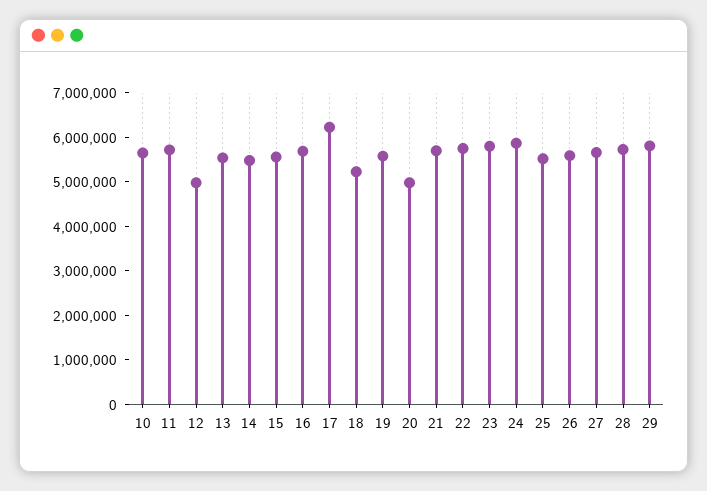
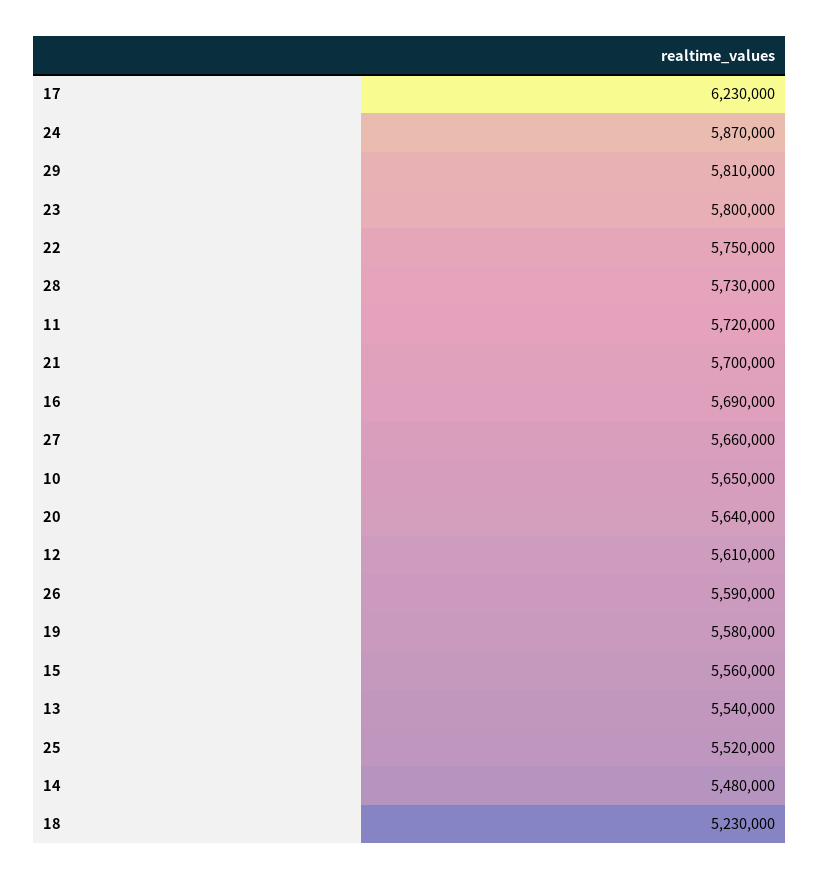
12: 5000000 -> 5610000
20: 5000000 -> 5640000

